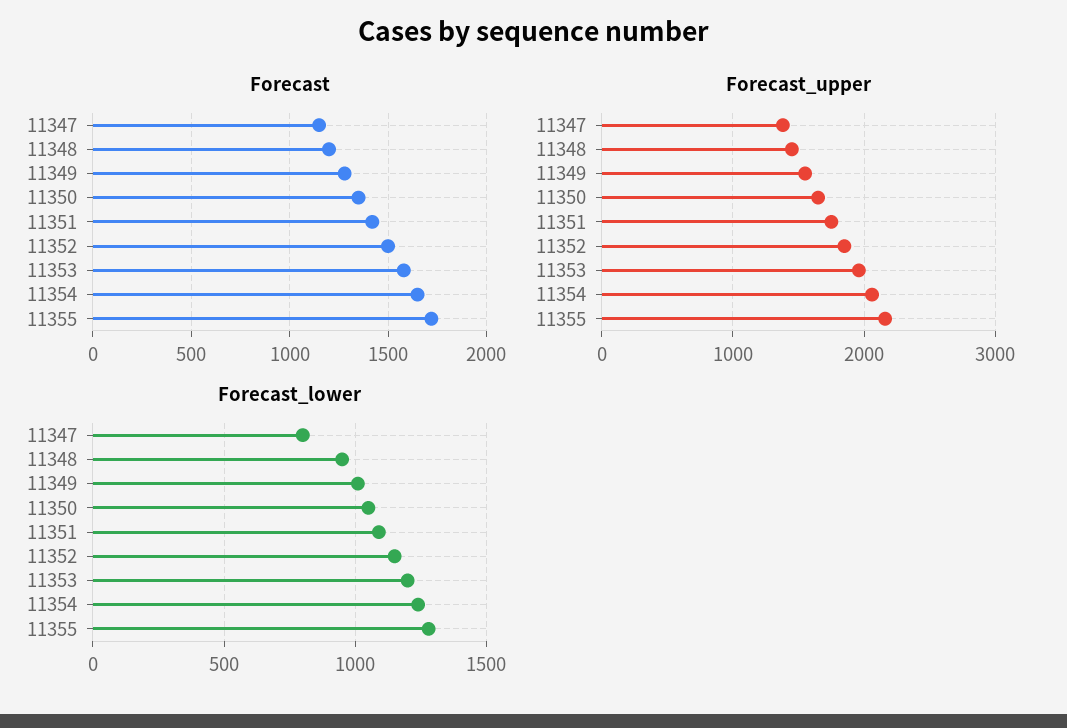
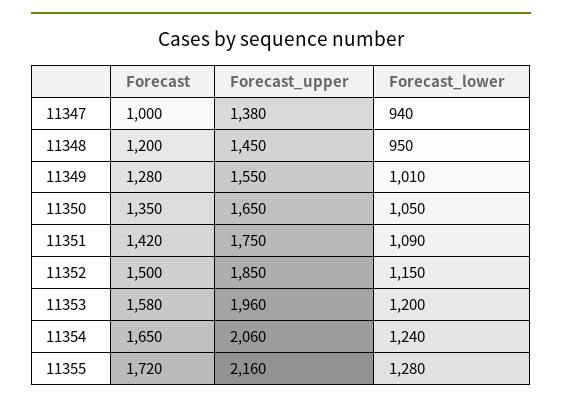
Forecast, 11347: 1150 -> 1000
Forecast_lower, 11347: 800 -> 940

